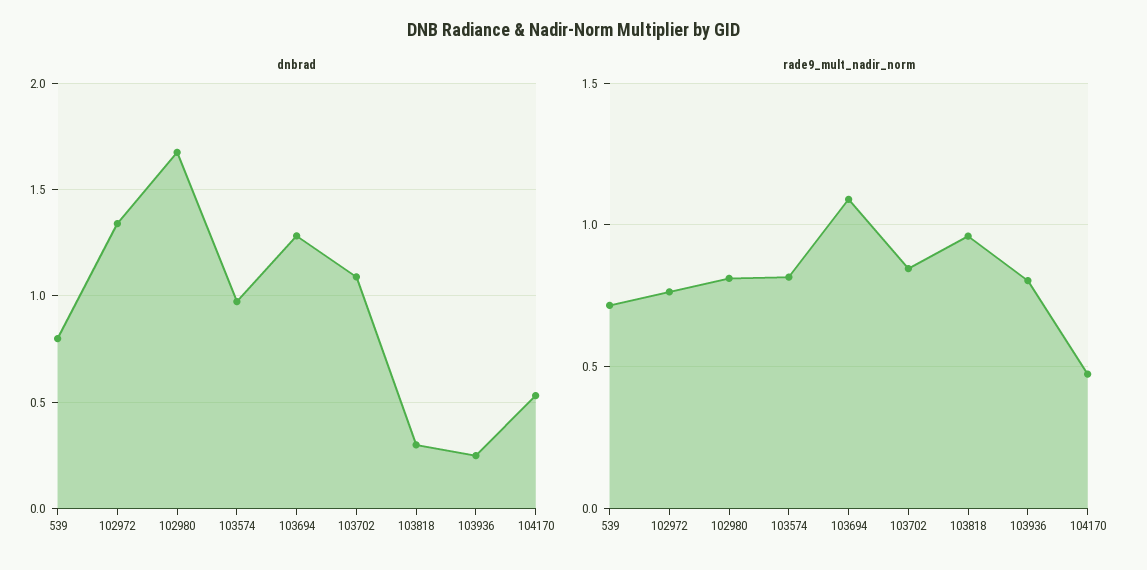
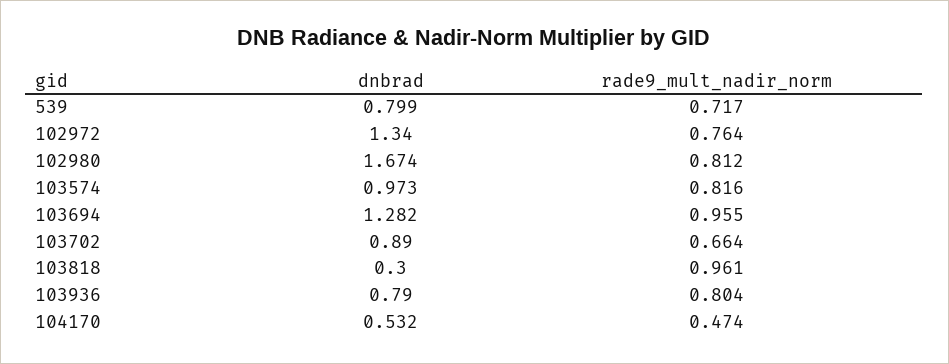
dnbrad, 103702: 1.1 -> 0.89
dnbrad, 103936: 0.25 -> 0.79
rade9_mult_nadir_norm, 103694: 1.1 -> 0.955
rade9_mult_nadir_norm, 103702: 0.85 -> 0.664

